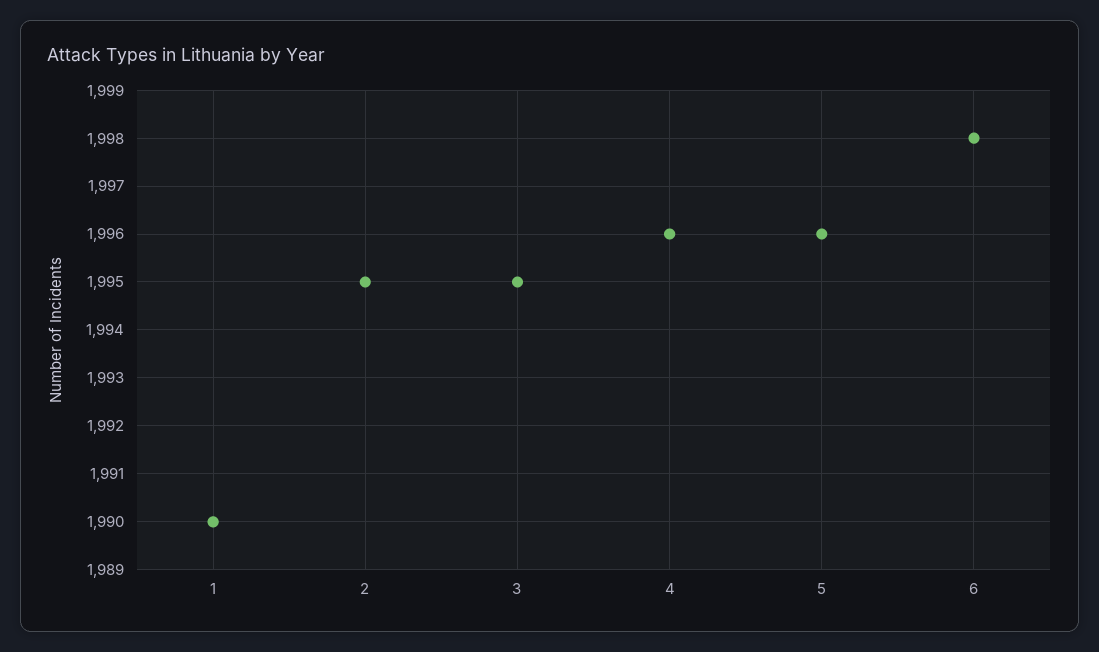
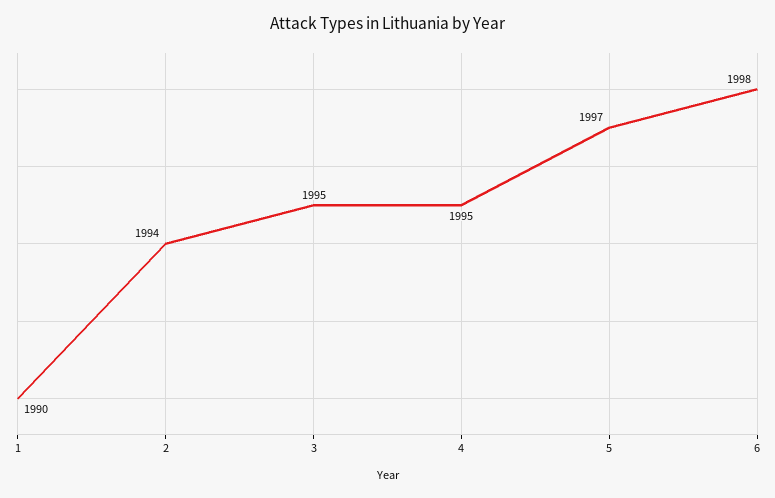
2: 1995 -> 1994
4: 1996 -> 1995
5: 1996 -> 1997

